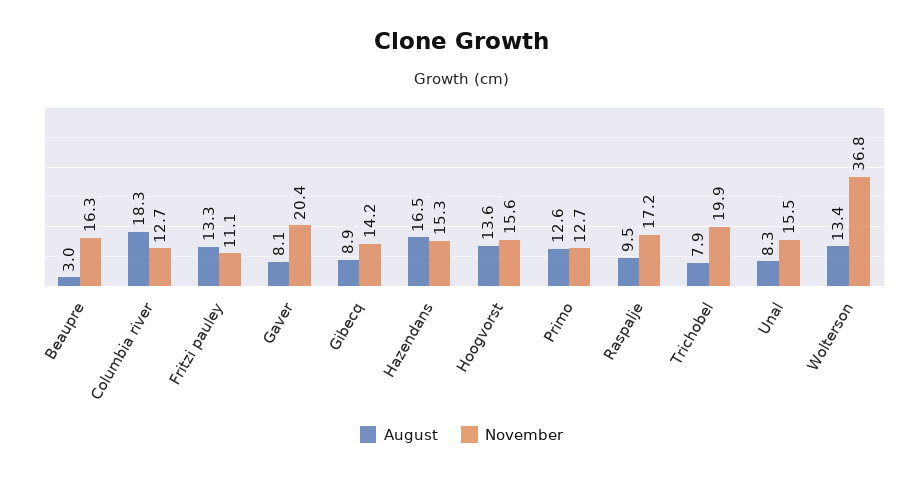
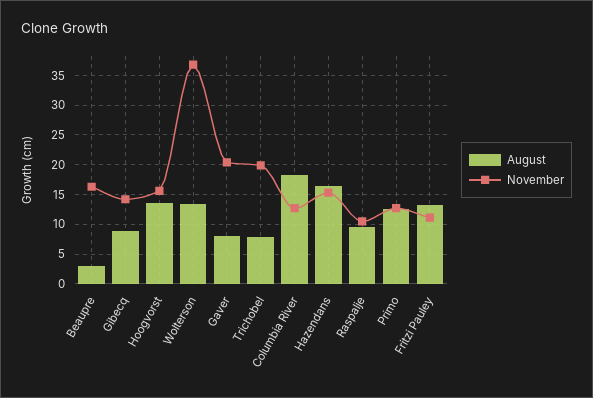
November, Raspalje: 17.2 -> 10
August, Unal: 8.3 -> none
November, Unal: 15.5 -> none

